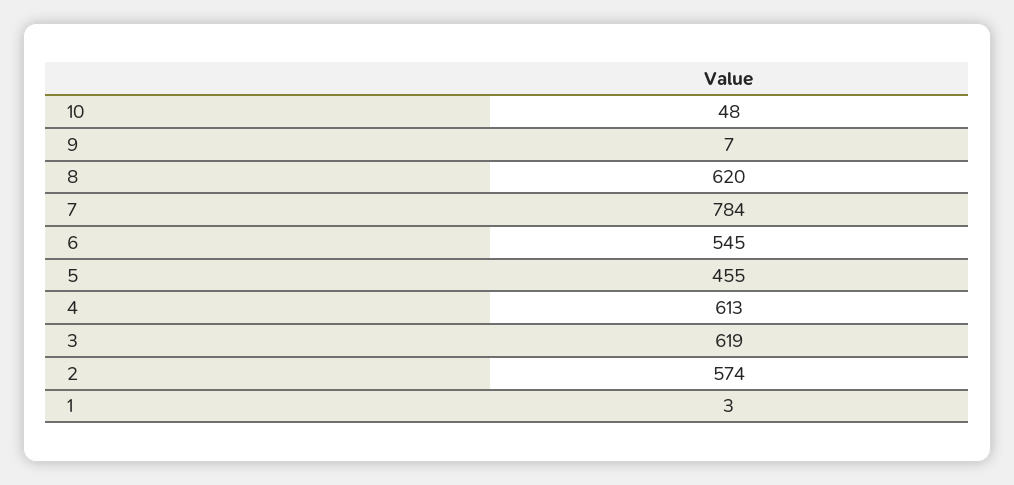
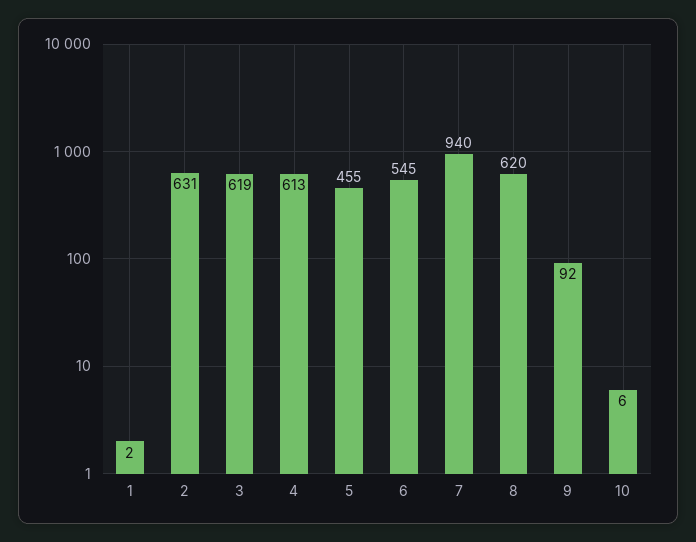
10: 48 -> 6
9: 7 -> 92
7: 784 -> 940
2: 574 -> 631
1: 3 -> 2

